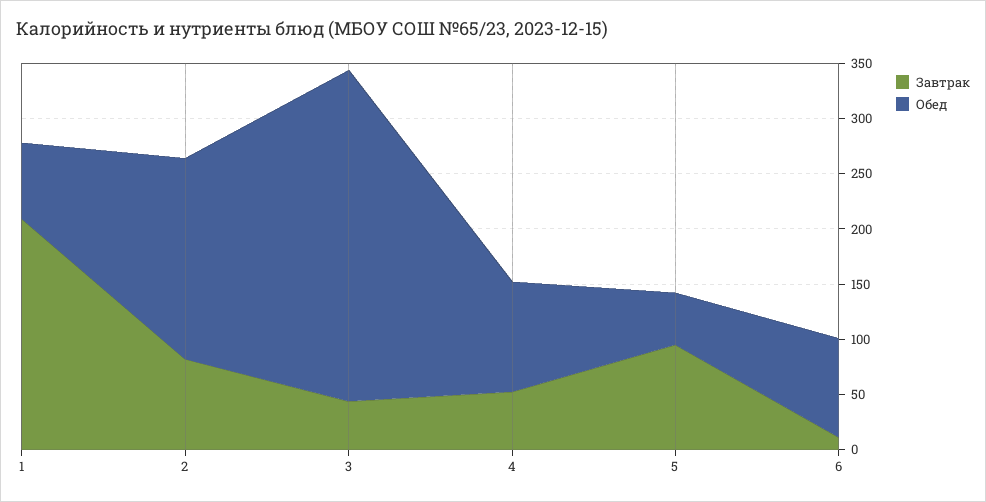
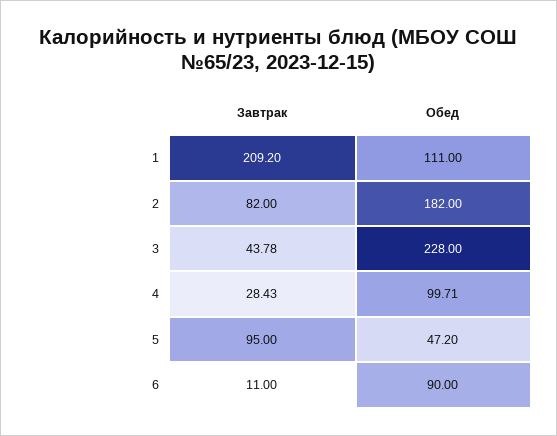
Обед, 1: 70 -> 111
Обед, 3: 300 -> 228
Завтрак, 4: 50 -> 28.43

